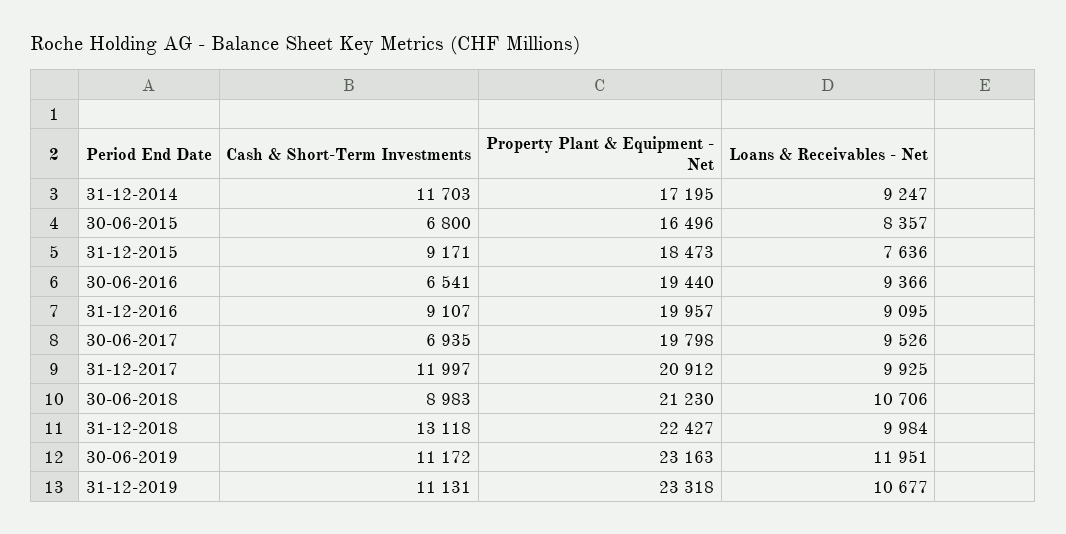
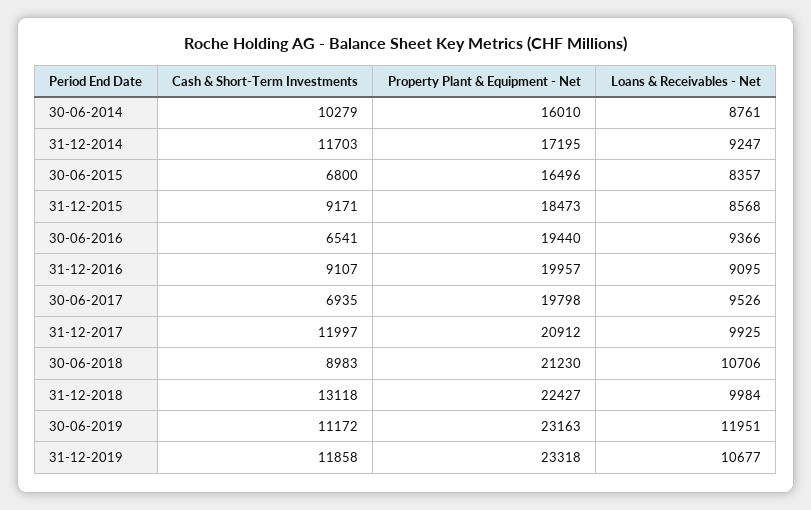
Loans & Receivables - Net, 31-12-2015: 7636 -> 8568
Cash & Short-Term Investments, 31-12-2019: 11131 -> 11858
Cash & Short-Term Investments, 30-06-2014: none -> 10279
Property Plant & Equipment - Net, 30-06-2014: none -> 16010
Loans & Receivables - Net, 30-06-2014: none -> 8761

